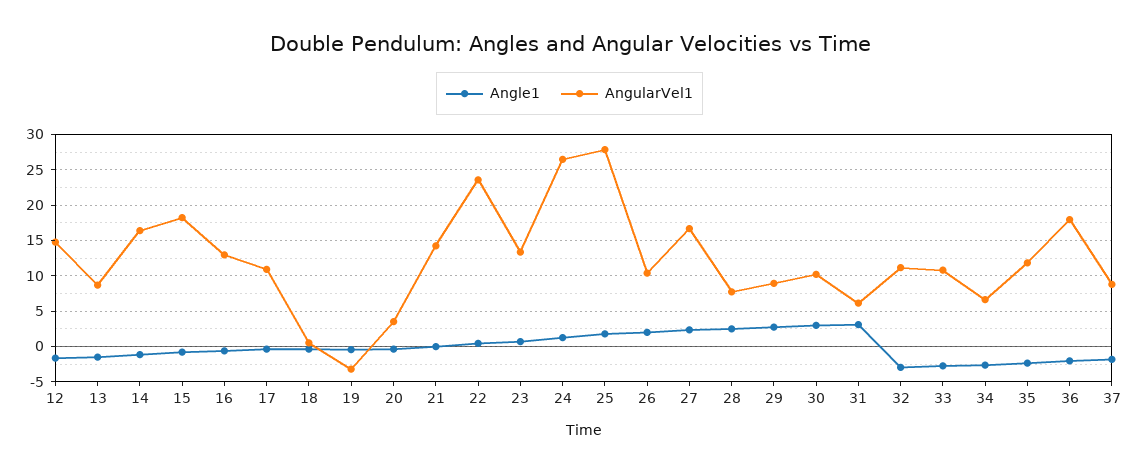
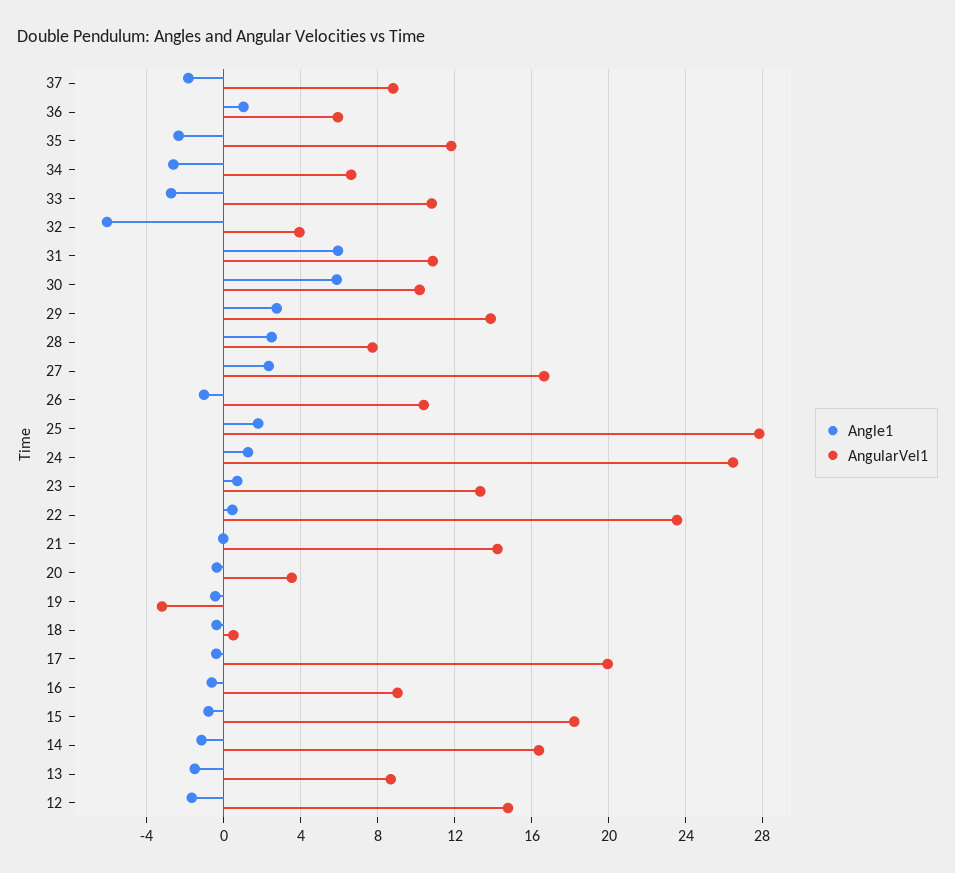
AngularVel1, 16: 13 -> 9
AngularVel1, 17: 11 -> 20
Angle1, 26: 2 -> -1
AngularVel1, 29: 9 -> 14
Angle1, 30: 3 -> 6
Angle1, 31: 3 -> 6
AngularVel1, 31: 6 -> 11
Angle1, 32: -3 -> -6
AngularVel1, 32: 11 -> 4
Angle1, 36: -2 -> 1
AngularVel1, 36: 18 -> 6

